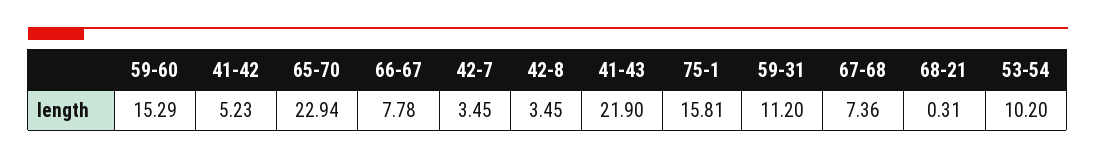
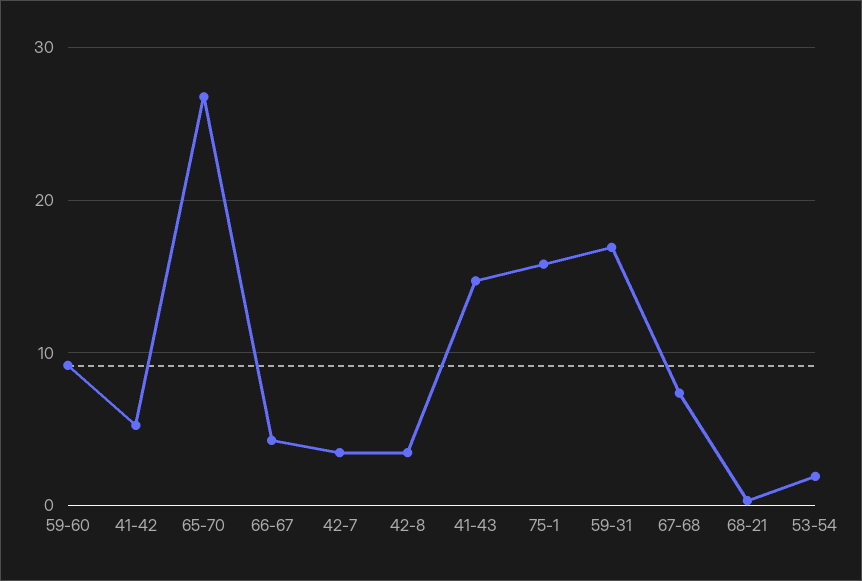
59-60: 15.29 -> 9
65-70: 22.94 -> 27
66-67: 7.78 -> 4
41-43: 21.9 -> 15
59-31: 11.2 -> 17
53-54: 10.2 -> 2

